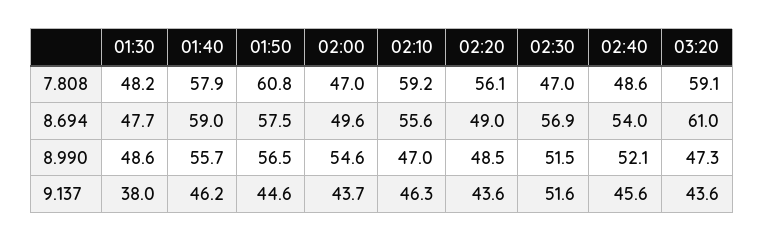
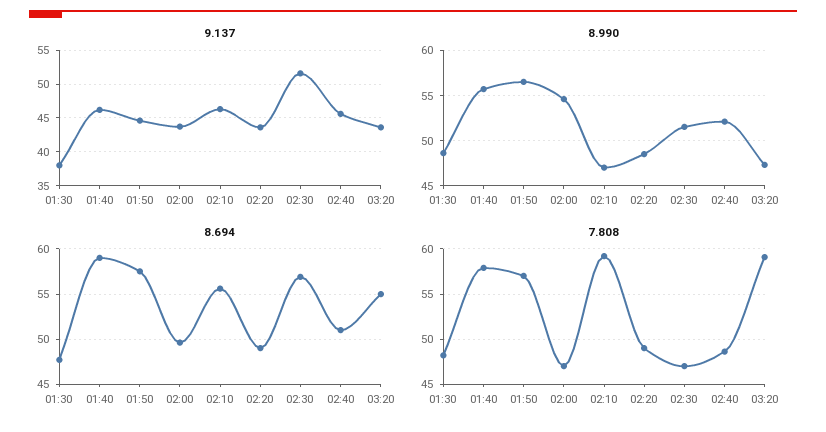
7.808, 01:50: 60.8 -> 57
7.808, 02:20: 56.1 -> 49
8.694, 02:40: 54 -> 51
8.694, 03:20: 61 -> 55

